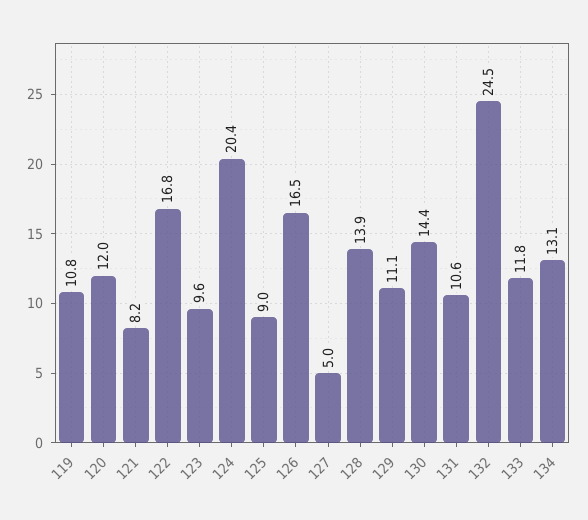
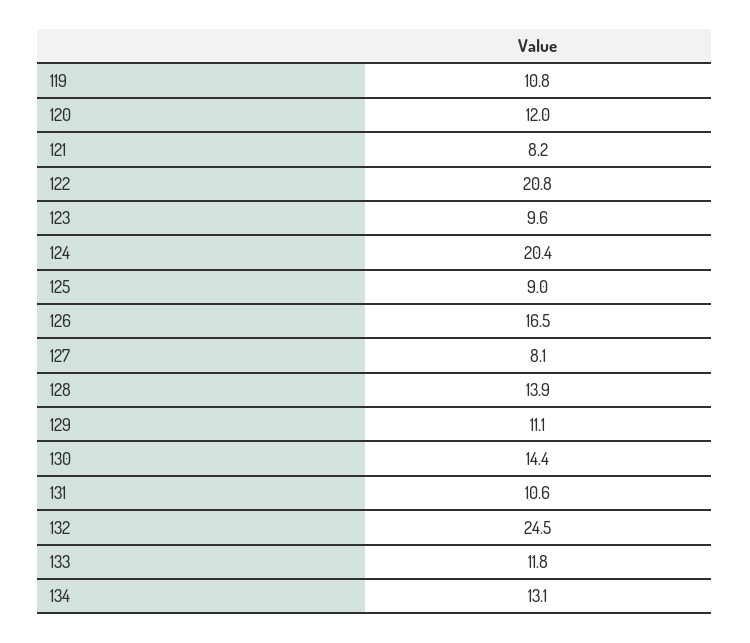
122: 16.8 -> 20.8
127: 5 -> 8.1

